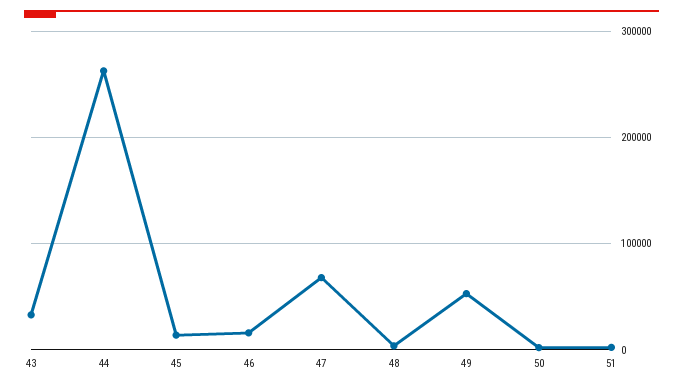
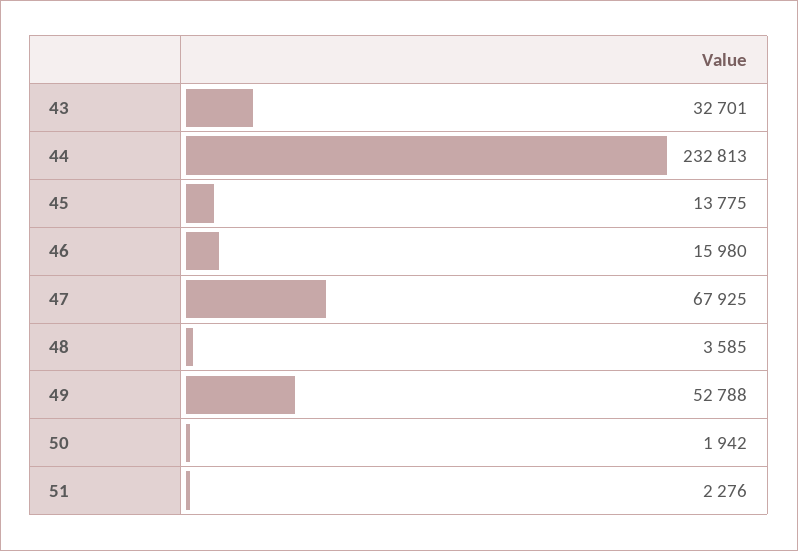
44: 260000 -> 232813

